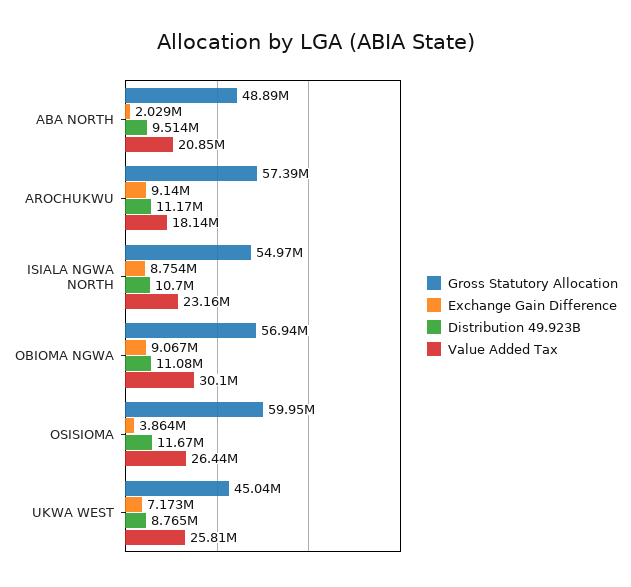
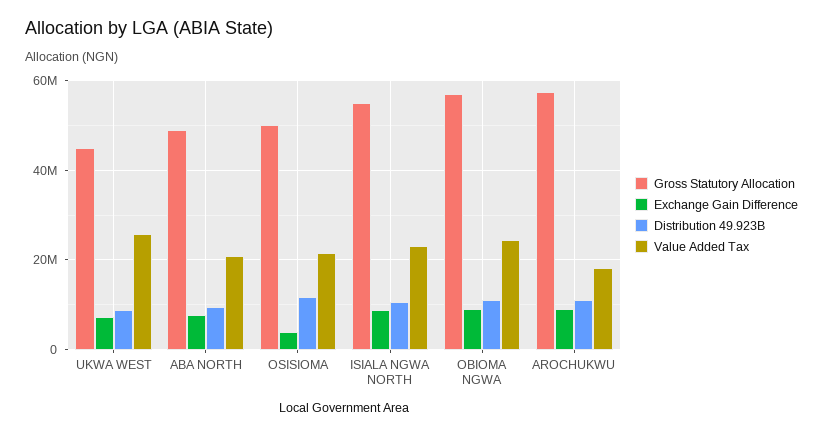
Exchange Gain Difference, ABA NORTH: 2029000 -> 8000000
Value Added Tax, OBIOMA NGWA: 30100000 -> 24000000
Gross Statutory Allocation, OSISIOMA: 59950000 -> 50000000
Value Added Tax, OSISIOMA: 26440000 -> 22000000

